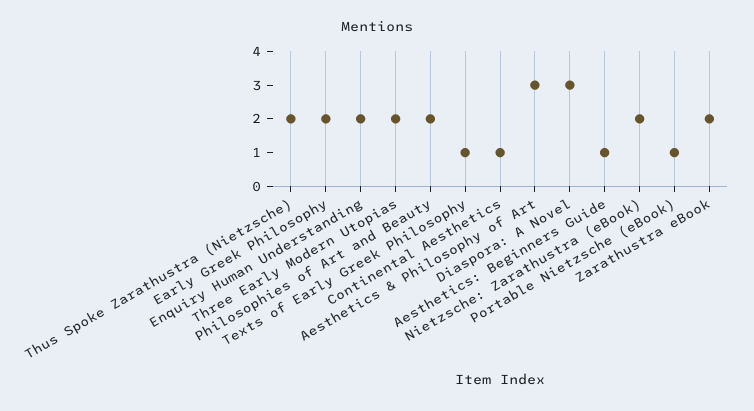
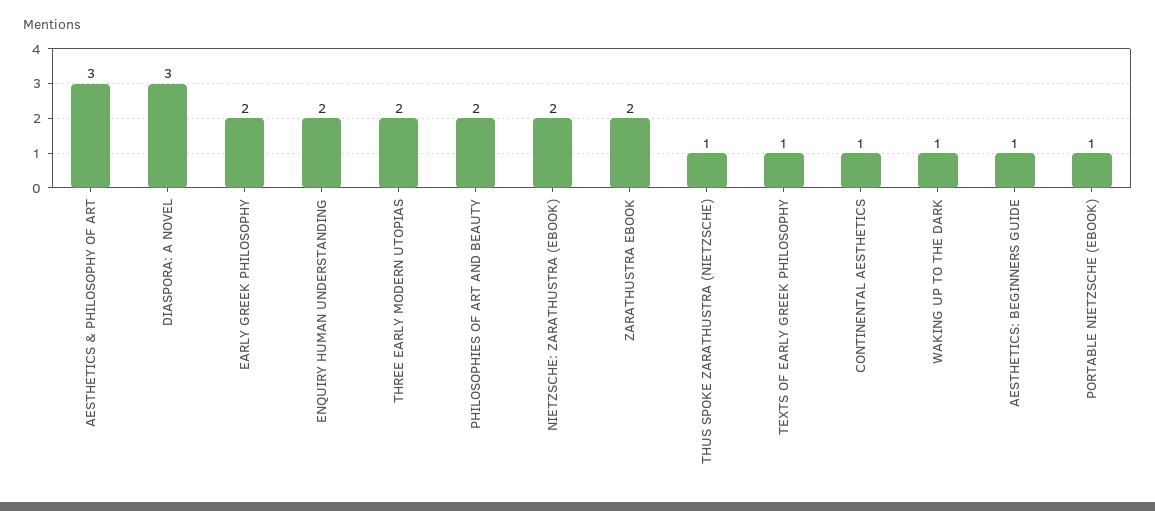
Thus Spoke Zarathustra (Nietzsche): 2 -> 1
WAKING UP TO THE DARK: none -> 1

